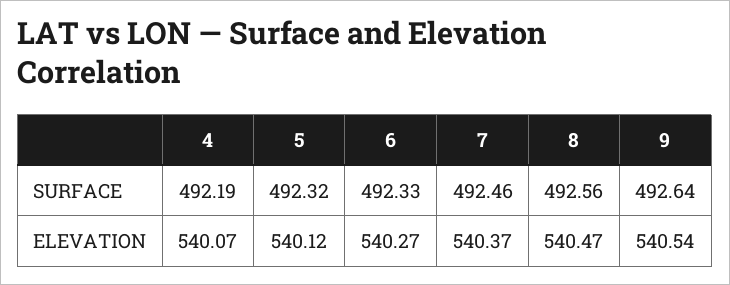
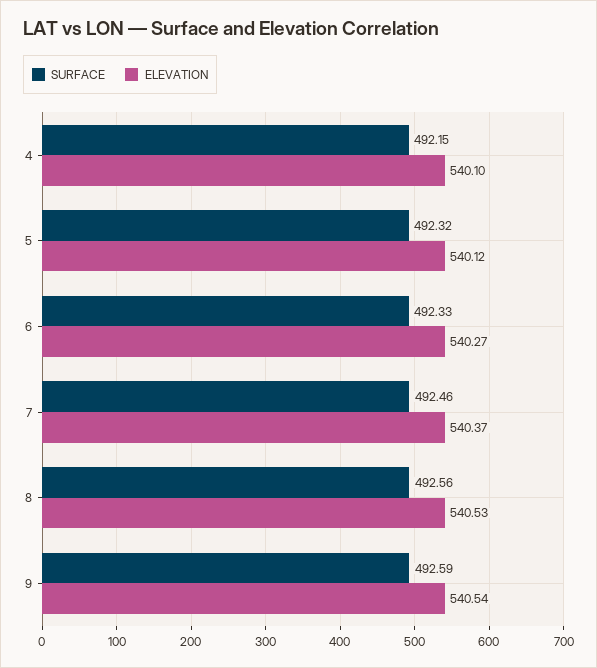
SURFACE, 4: 492.19 -> 492.15
SURFACE, 9: 492.64 -> 492.59
ELEVATION, 4: 540.07 -> 540.1
ELEVATION, 8: 540.47 -> 540.53

